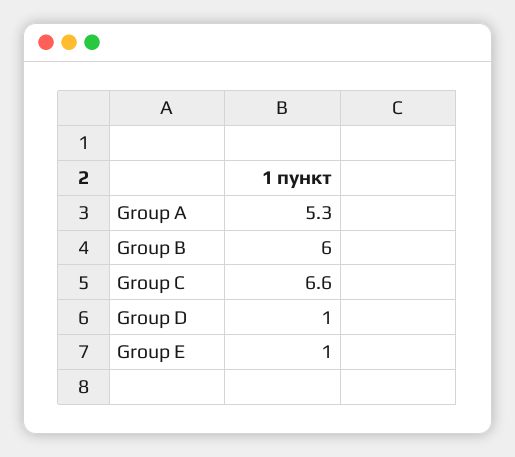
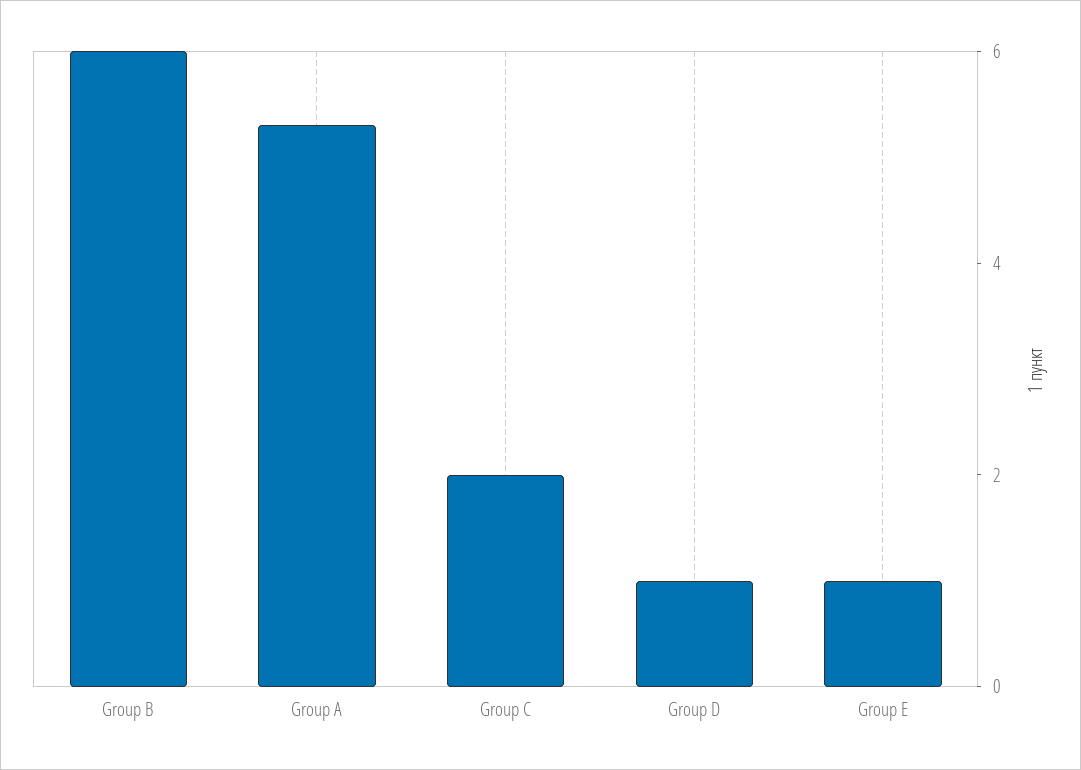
Group C: 6.6 -> 2

